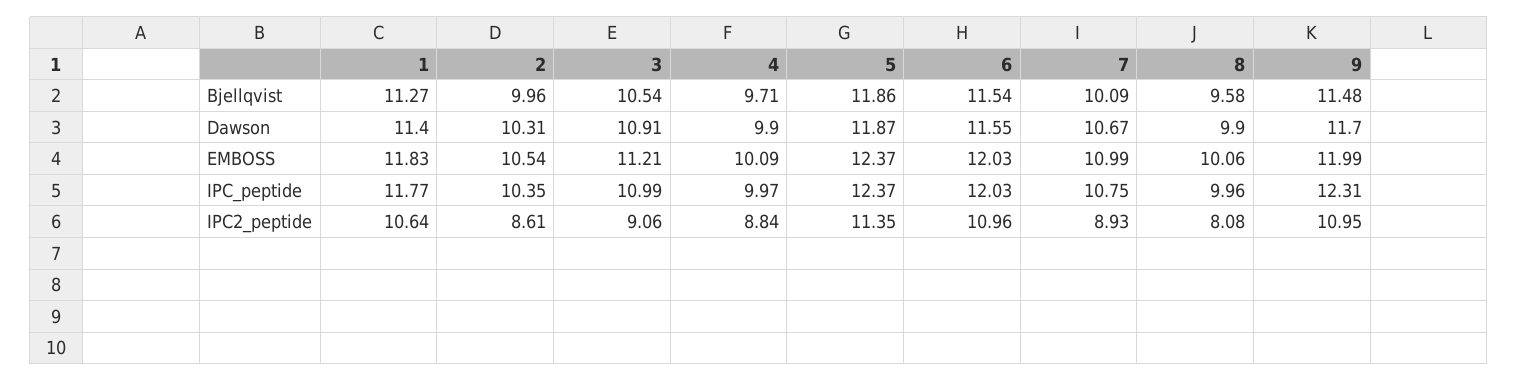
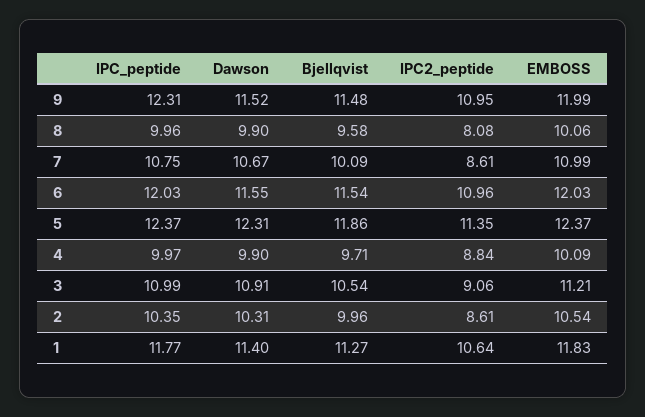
5, Dawson: 11.87 -> 12.31
9, Dawson: 11.7 -> 11.52
7, IPC2_peptide: 8.93 -> 8.61

